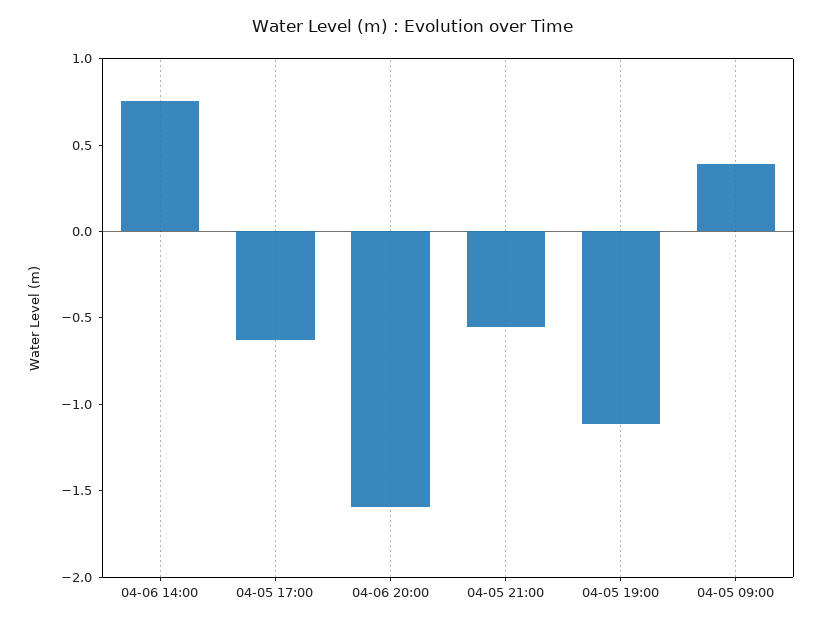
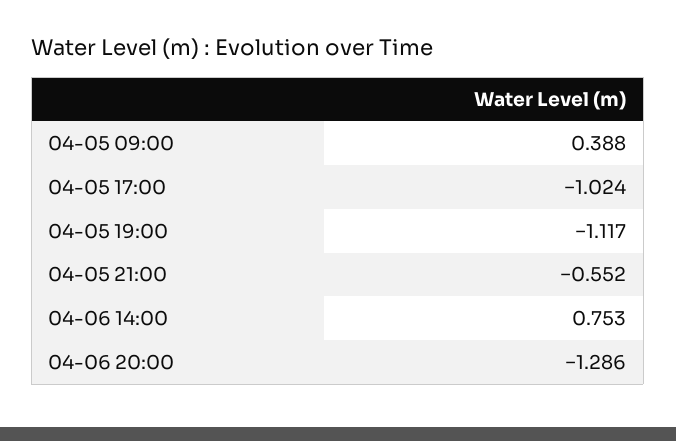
04-05 17:00: -0.6 -> -1.024
04-06 20:00: -1.6 -> -1.286

